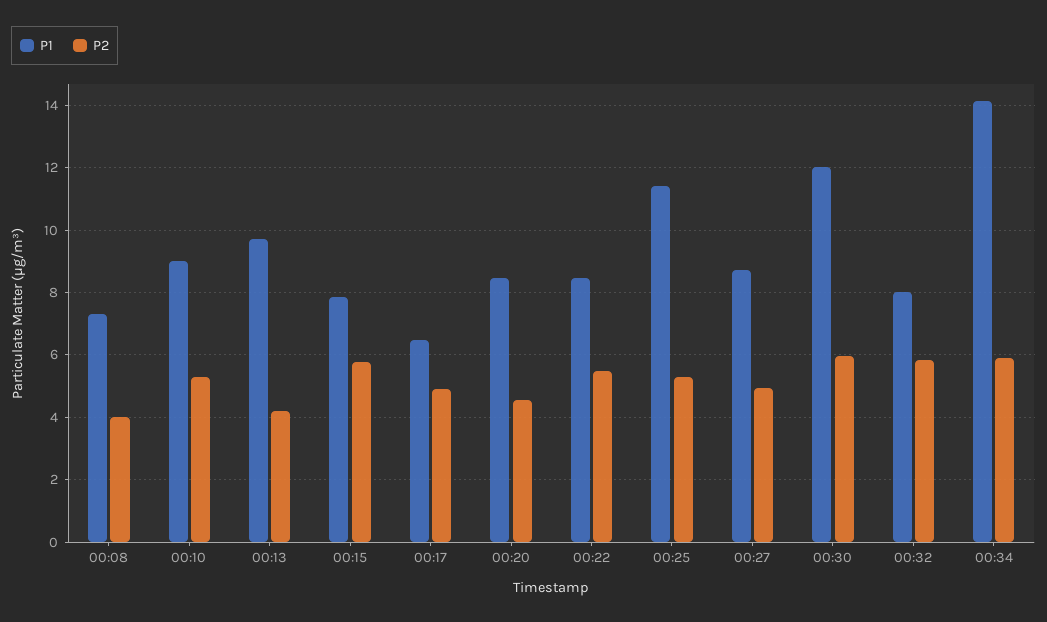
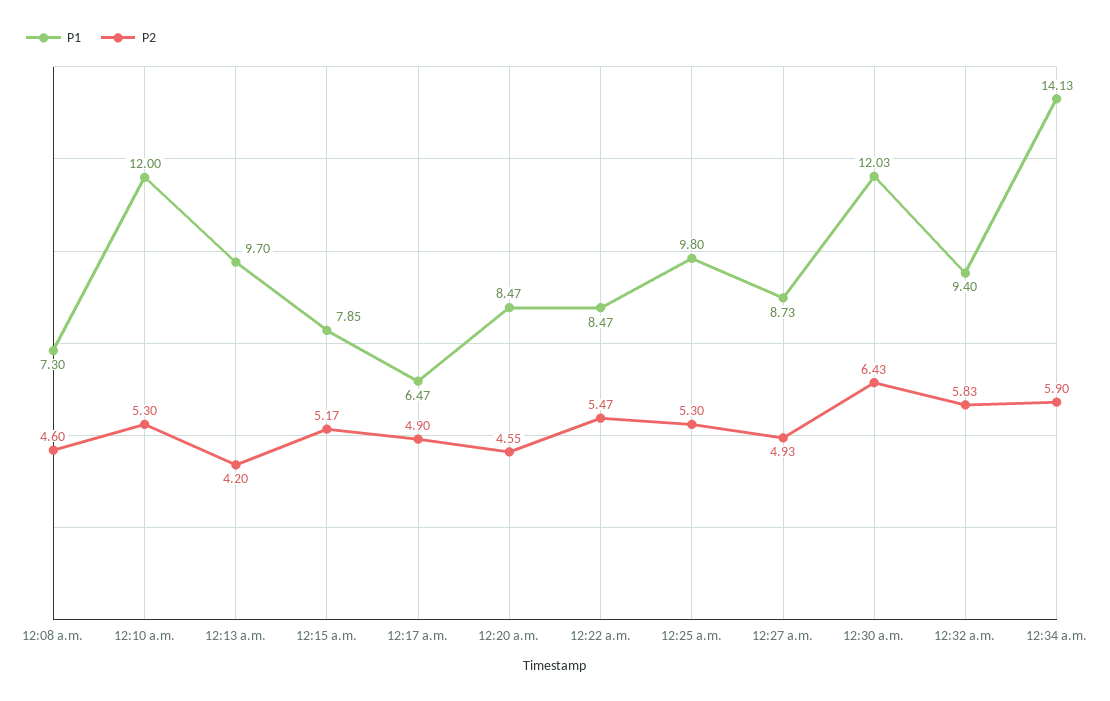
P2, 00:08: 4 -> 4.6
P1, 00:10: 9 -> 12
P2, 00:15: 5.8 -> 5.17
P1, 00:25: 11.4 -> 9.8
P2, 00:30: 6 -> 6.43
P1, 00:32: 8 -> 9.4

